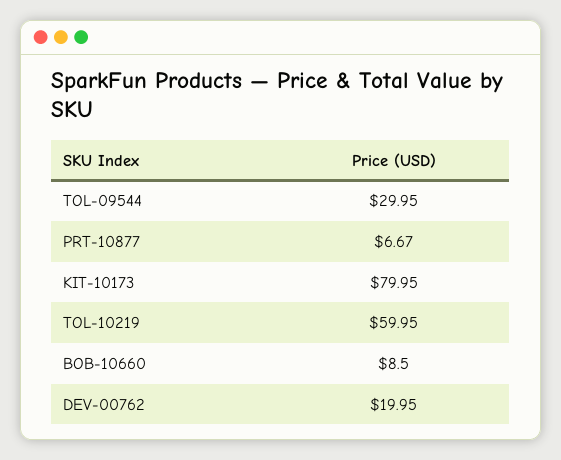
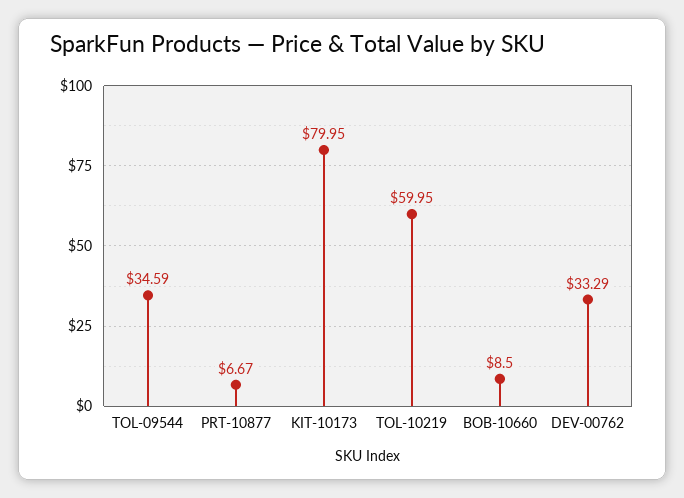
TOL-09544: 29.95 -> 34.59
DEV-00762: 19.95 -> 33.29

